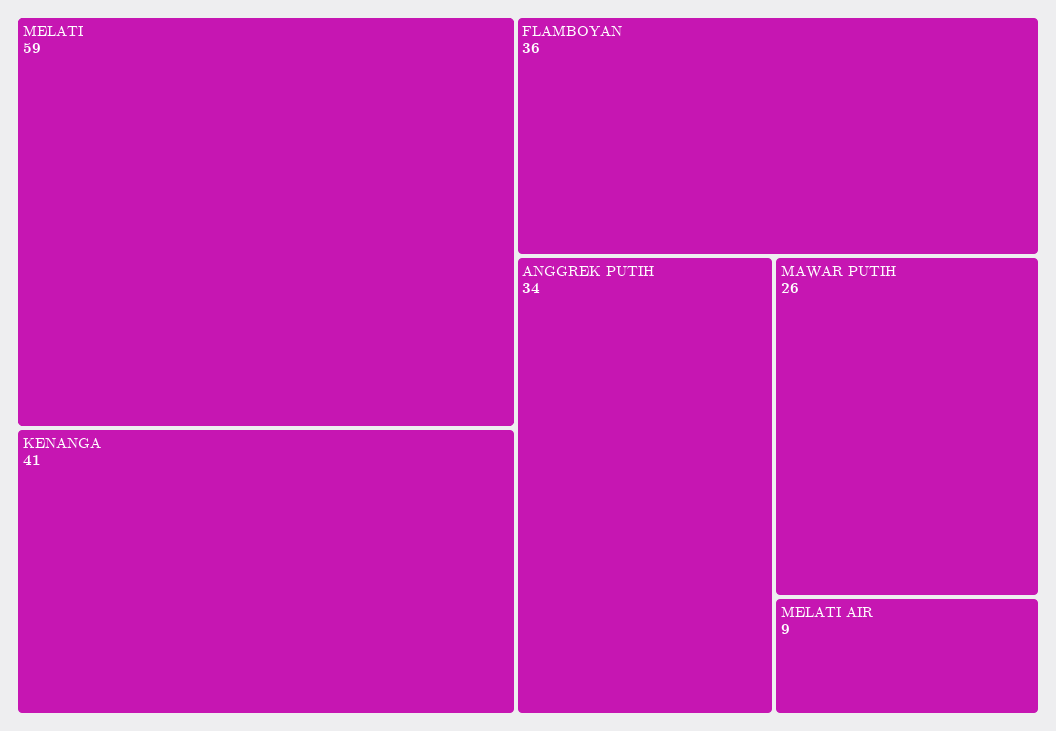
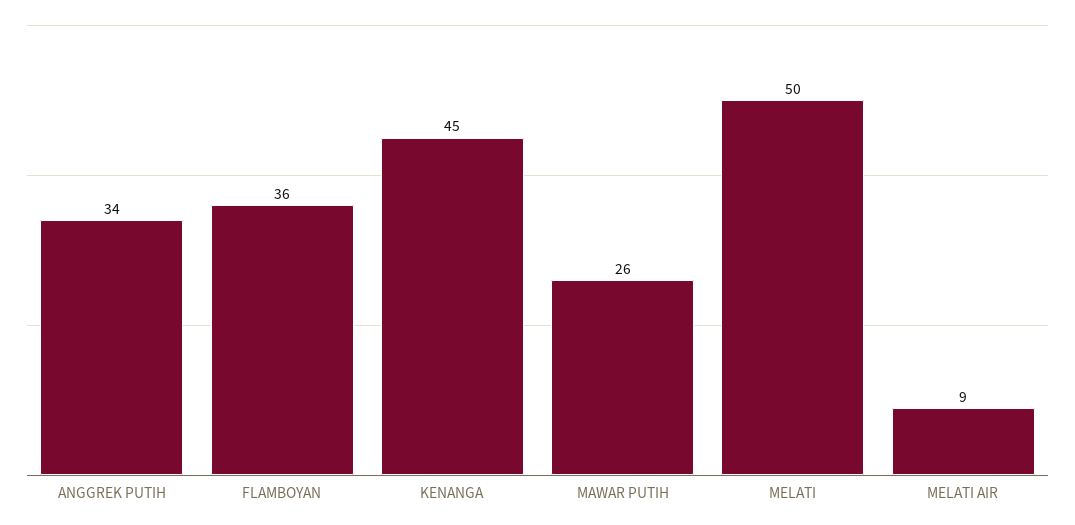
MELATI: 59 -> 50
KENANGA: 41 -> 45

